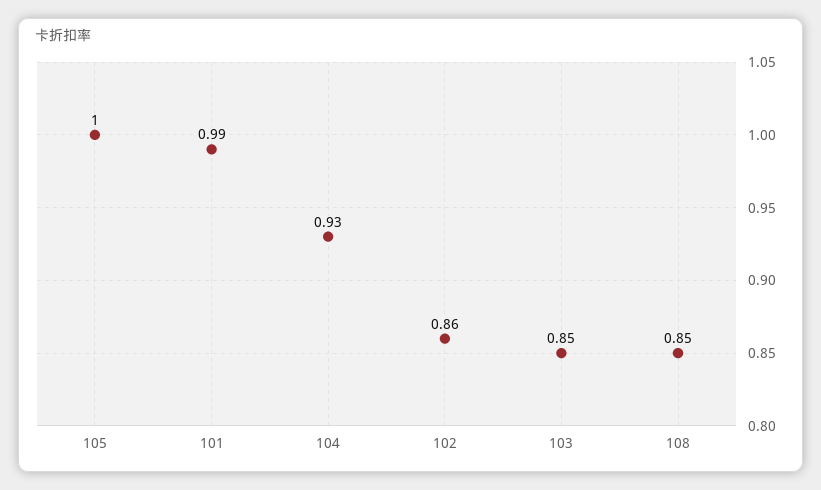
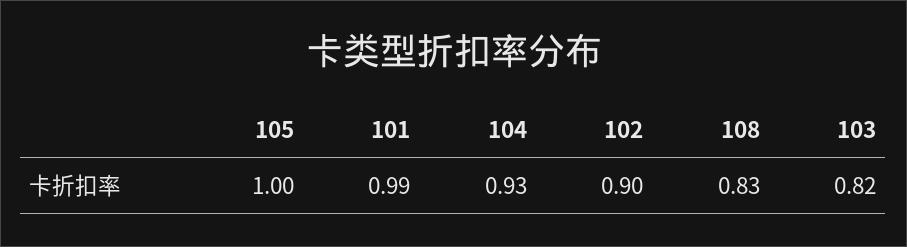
102: 0.86 -> 0.9
103: 0.85 -> 0.82
108: 0.85 -> 0.83

